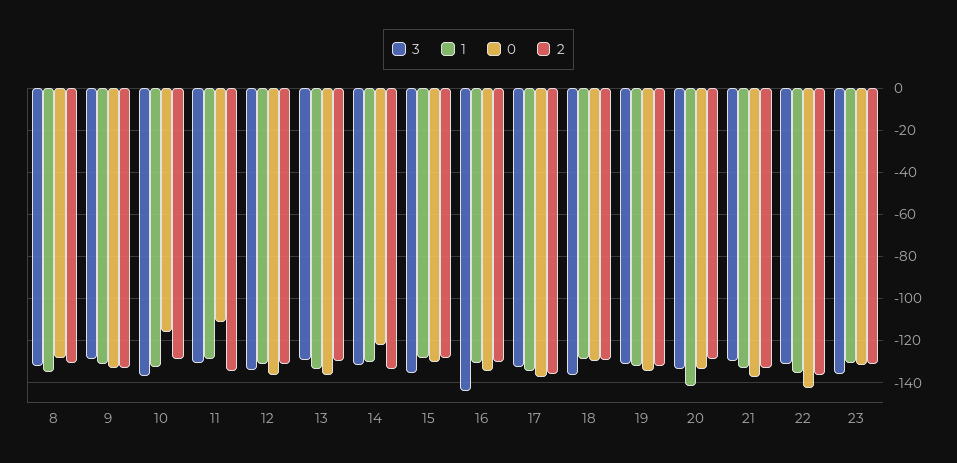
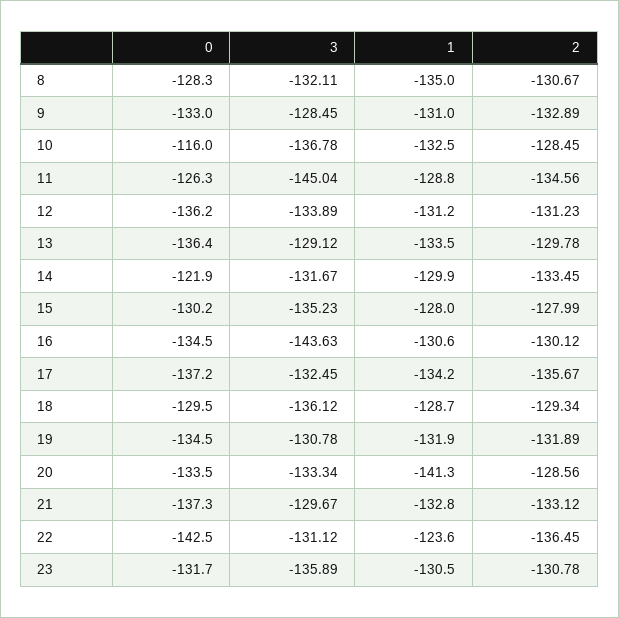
3, 11: -130 -> -145.04
0, 11: -110 -> -126.3
1, 22: -135 -> -123.6

